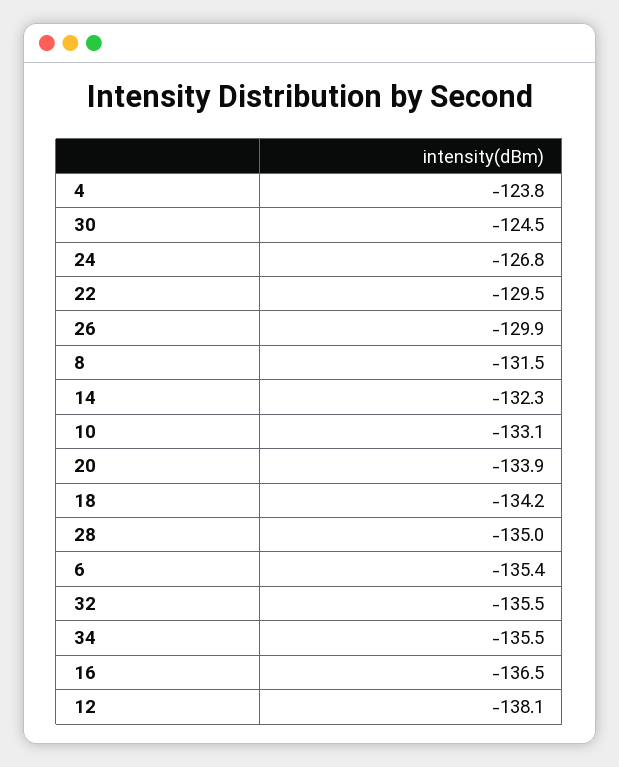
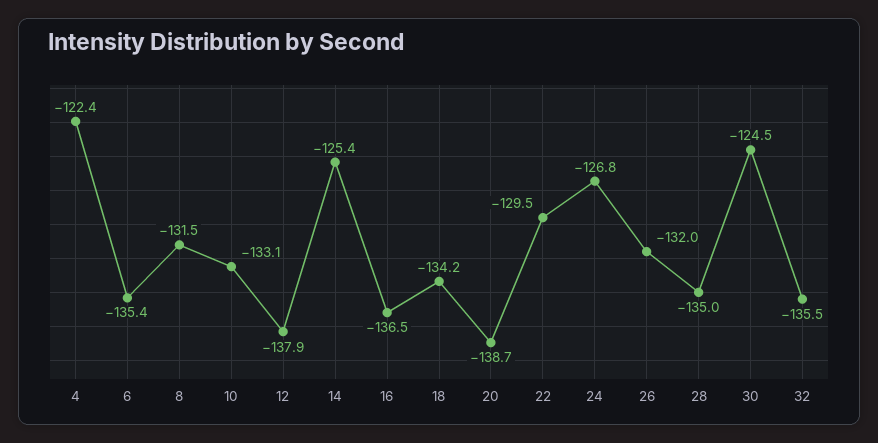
4: -123.8 -> -122.4
26: -129.9 -> -132
14: -132.3 -> -125.4
20: -133.9 -> -138.7
34: -135.5 -> none
12: -138.1 -> -137.9

